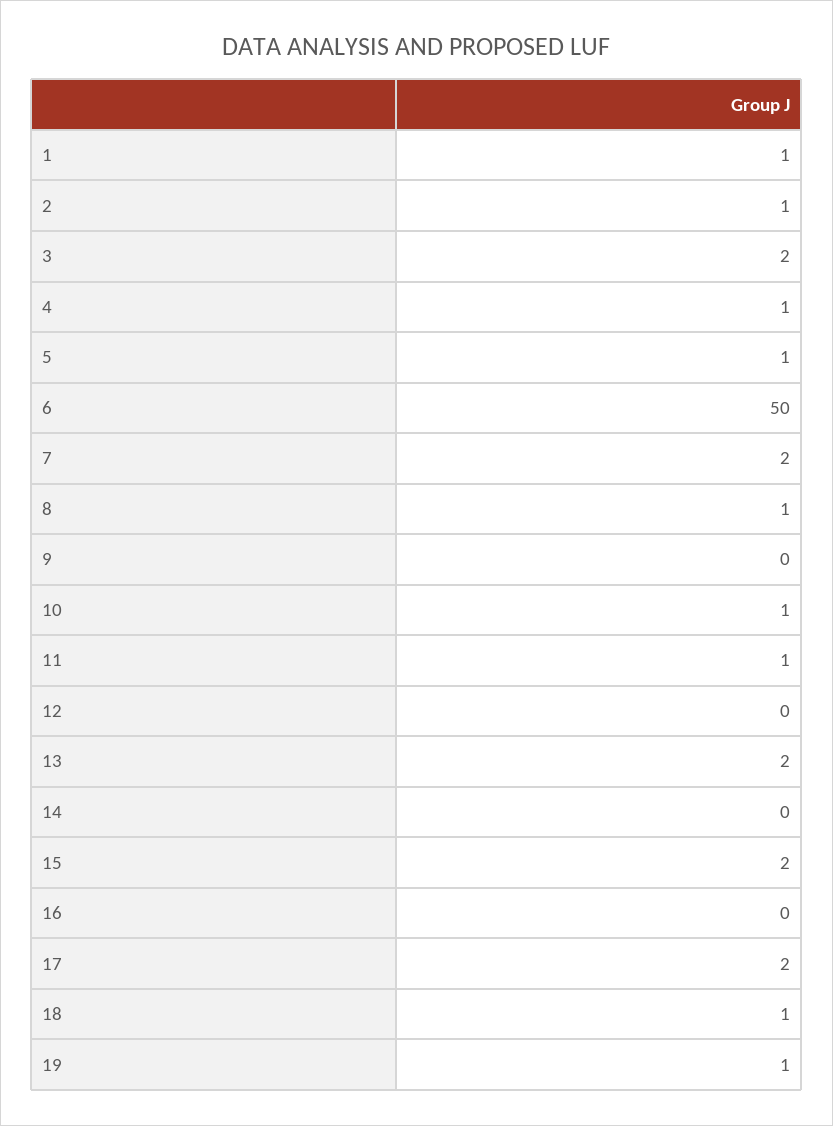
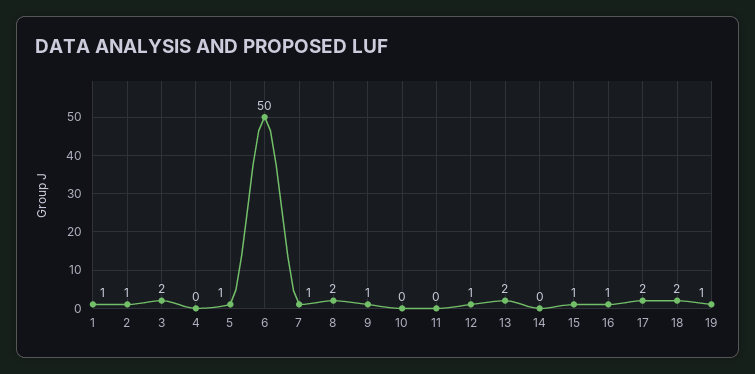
4: 1 -> 0
7: 2 -> 1
8: 1 -> 2
9: 0 -> 1
10: 1 -> 0
11: 1 -> 0
12: 0 -> 1
15: 2 -> 1
16: 0 -> 1
18: 1 -> 2

